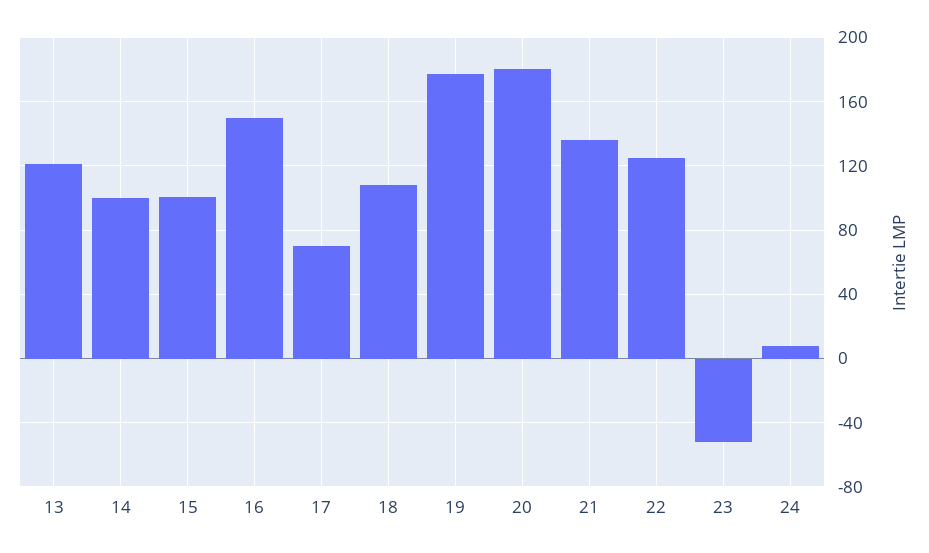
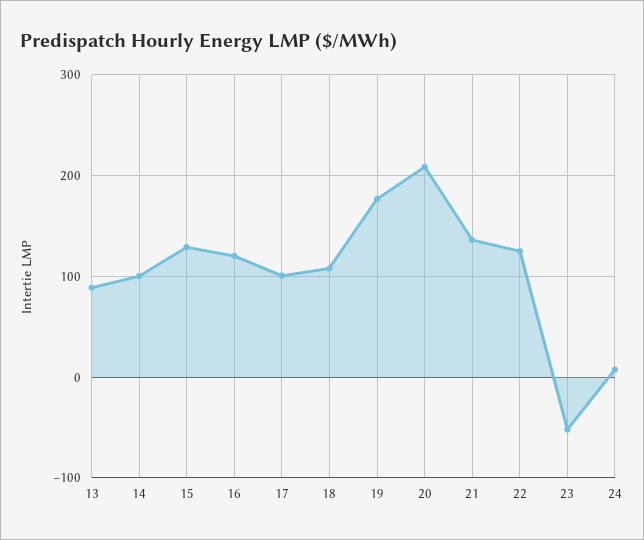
13: 120 -> 90
15: 100 -> 130
16: 150 -> 120
17: 70 -> 100
20: 180 -> 210

